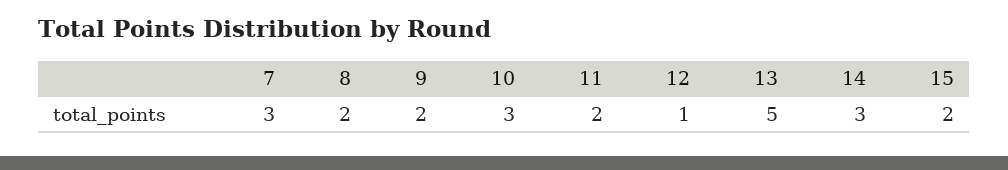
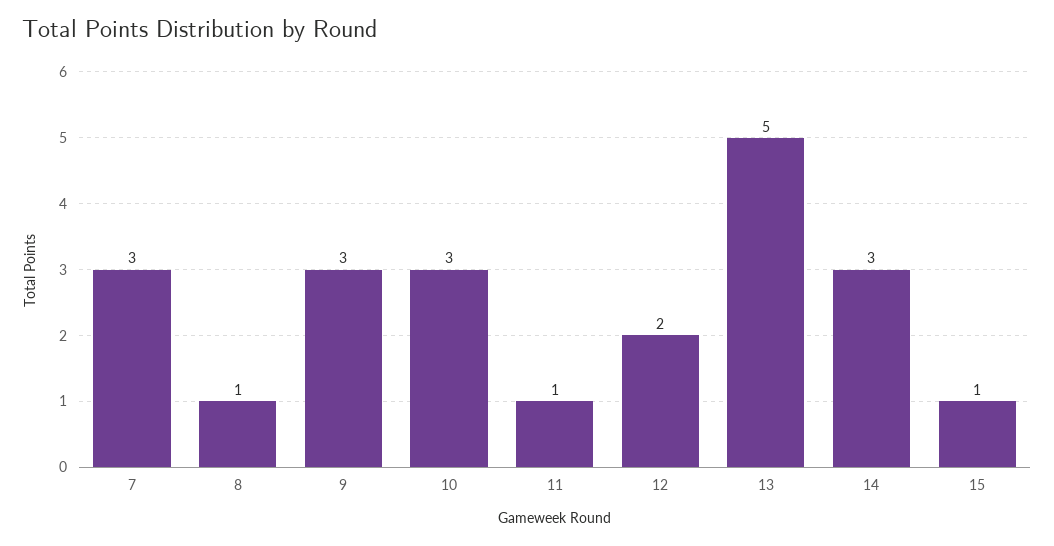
8: 2 -> 1
9: 2 -> 3
11: 2 -> 1
12: 1 -> 2
15: 2 -> 1

